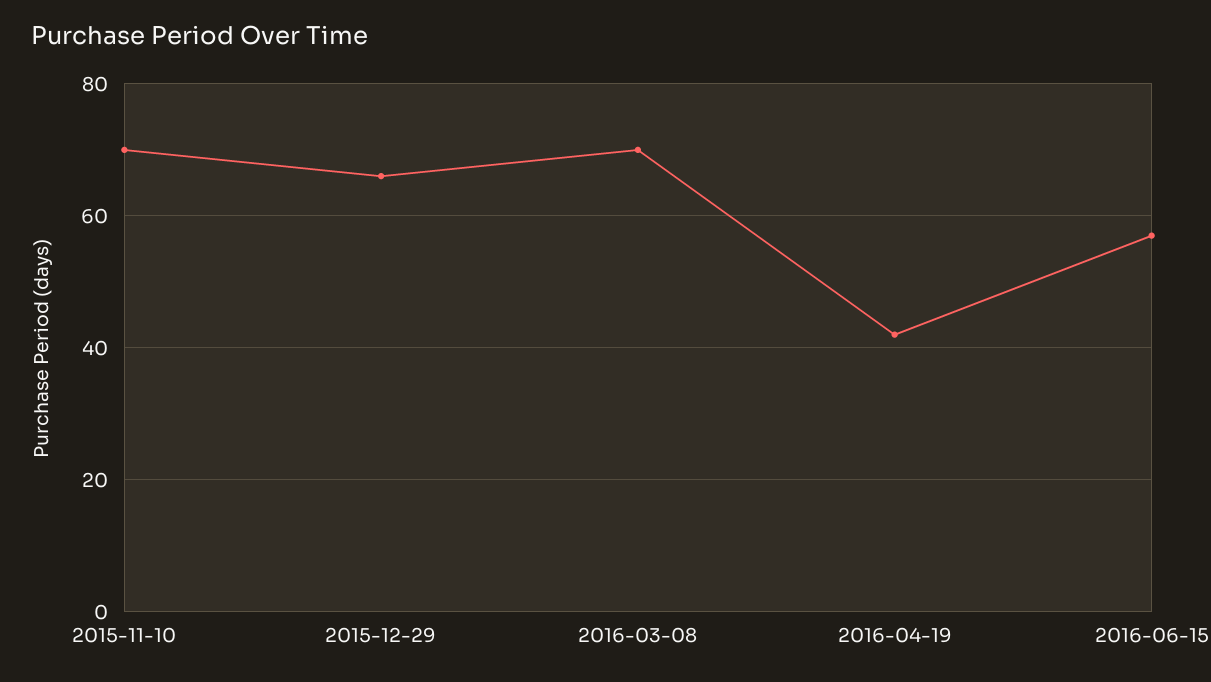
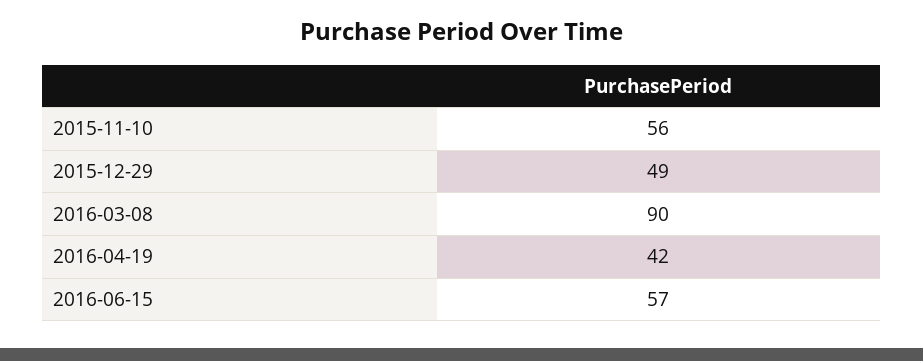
2015-11-10: 70 -> 56
2015-12-29: 65 -> 49
2016-03-08: 70 -> 90

